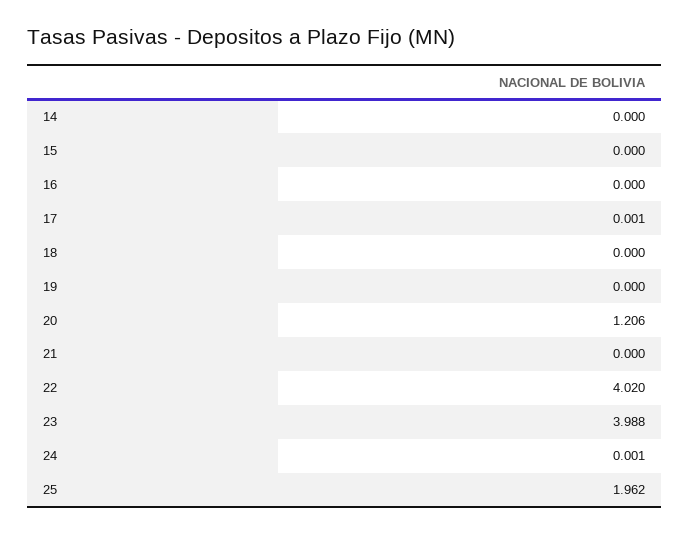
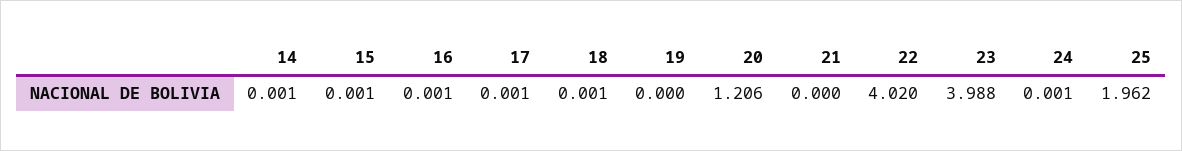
14: 0 -> 0.001
15: 0 -> 0.001
16: 0 -> 0.001
18: 0 -> 0.001

